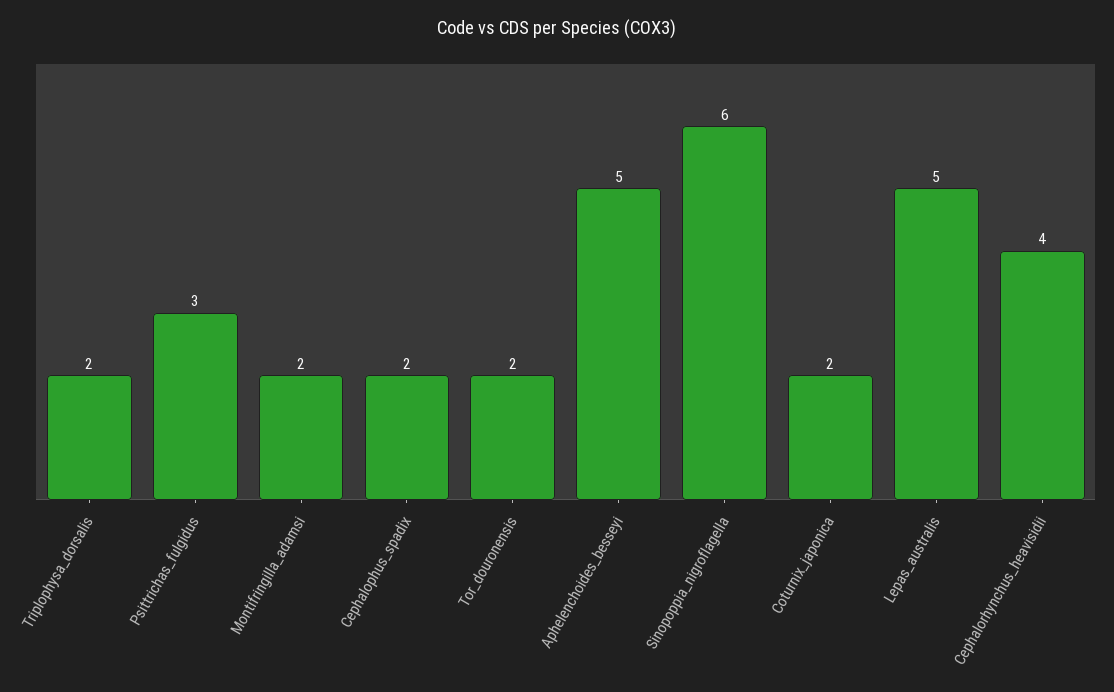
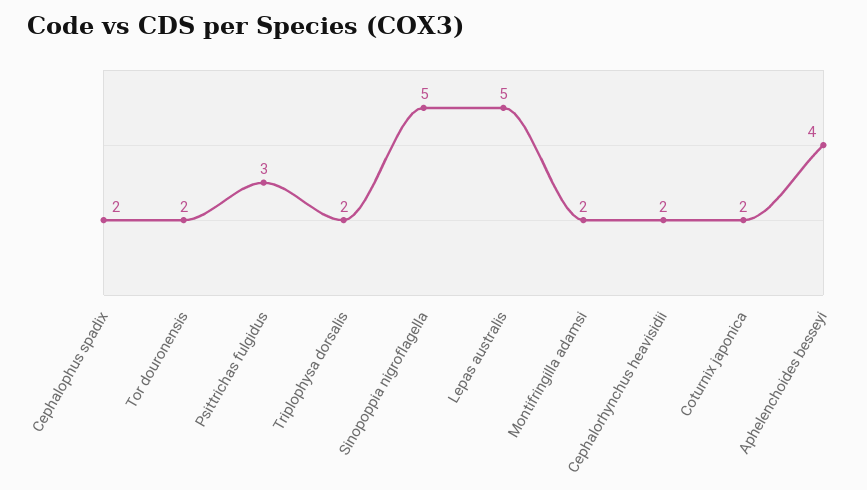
Aphelenchoides_besseyi: 5 -> 4
Sinopoppia_nigroflagella: 6 -> 5
Cephalorhynchus_heavisidii: 4 -> 2

